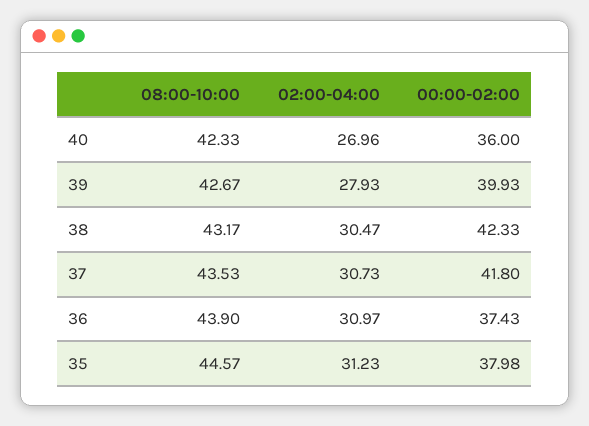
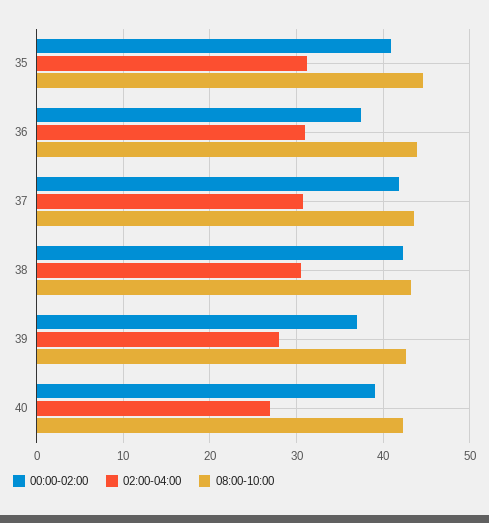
00:00-02:00, 40: 36 -> 39
00:00-02:00, 39: 39.93 -> 37
00:00-02:00, 35: 37.98 -> 41

